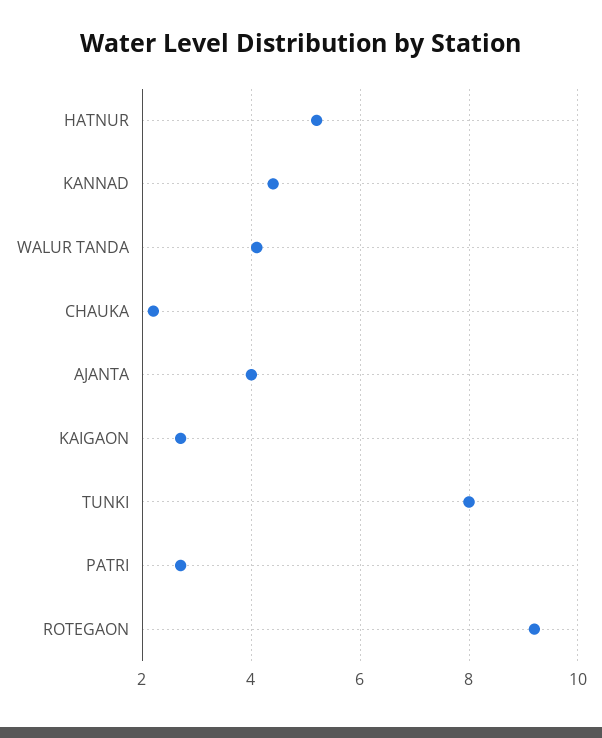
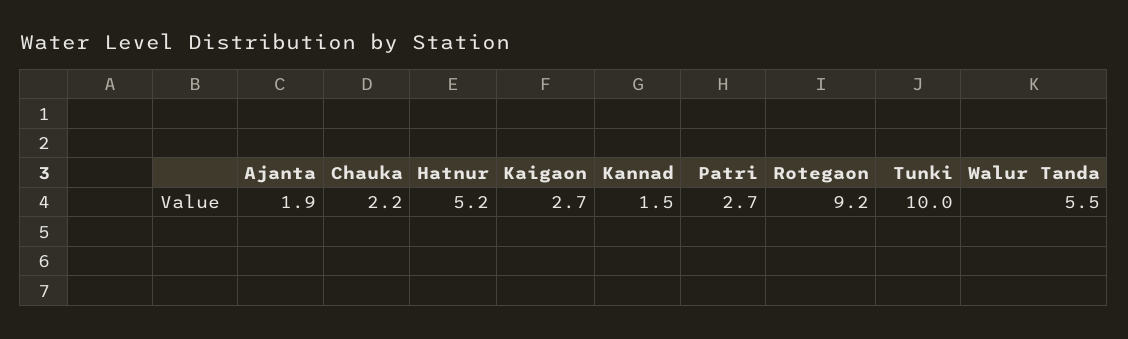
KANNAD: 4.5 -> 1.5
WALUR TANDA: 4 -> 5.5
AJANTA: 4 -> 1.9
TUNKI: 8 -> 10

